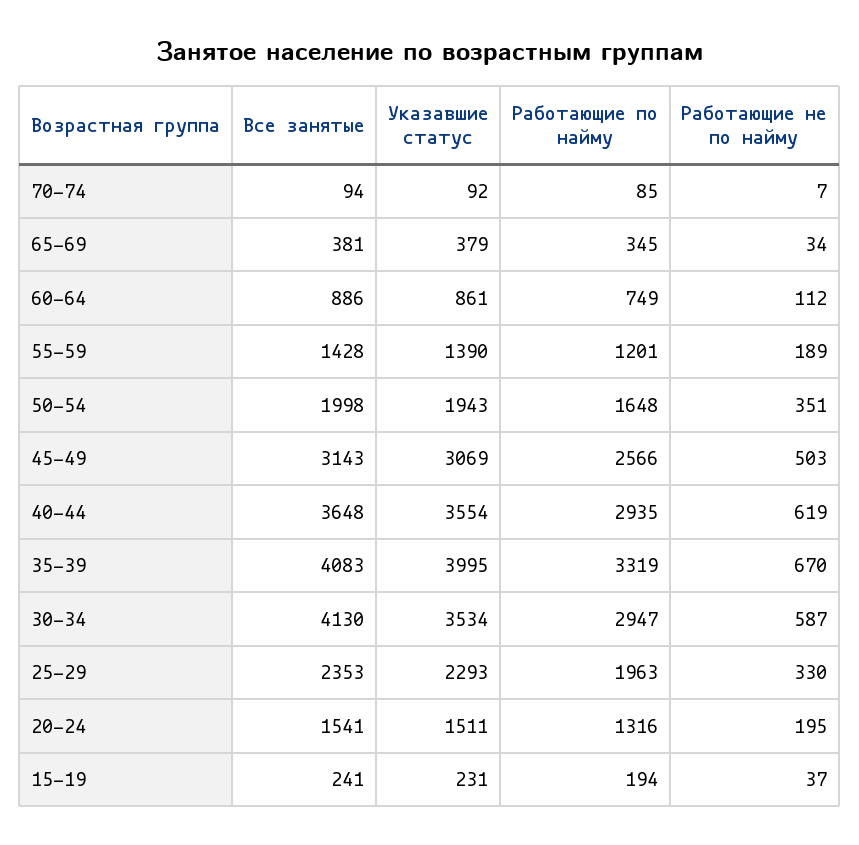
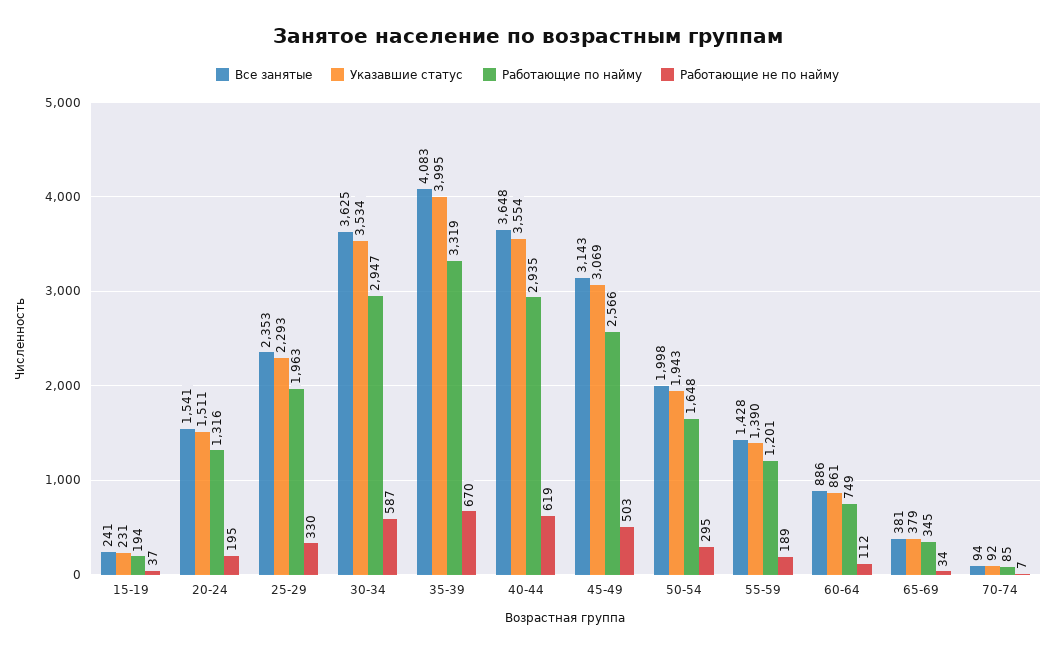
Работающие не по найму, 50-54: 351 -> 295
Все занятые, 30-34: 4130 -> 3625

